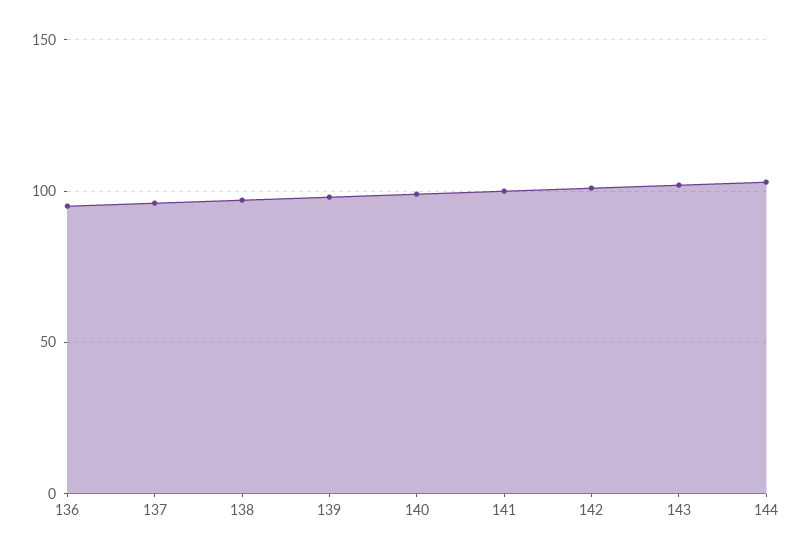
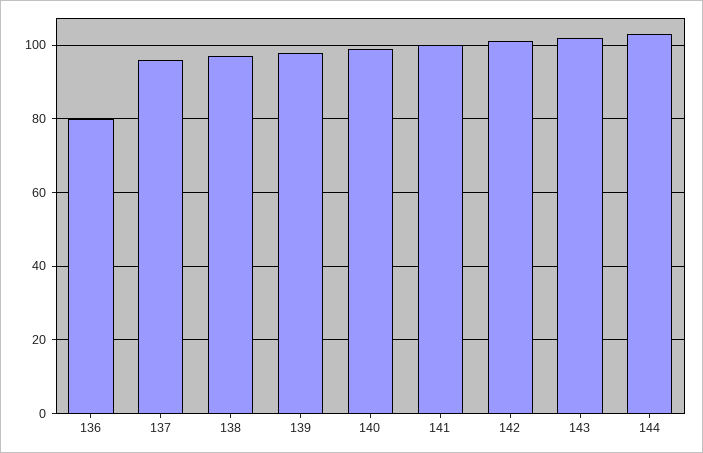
136: 95 -> 80

